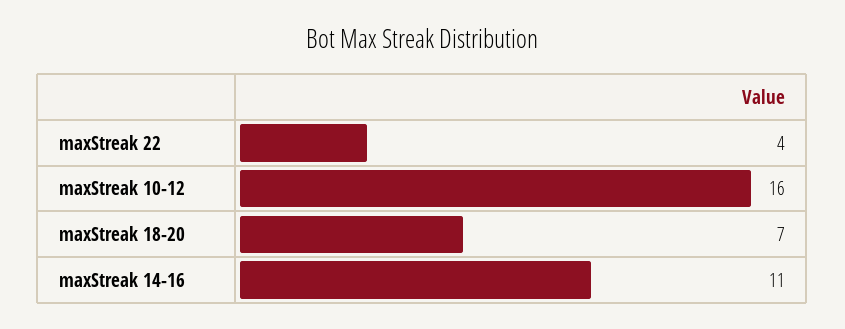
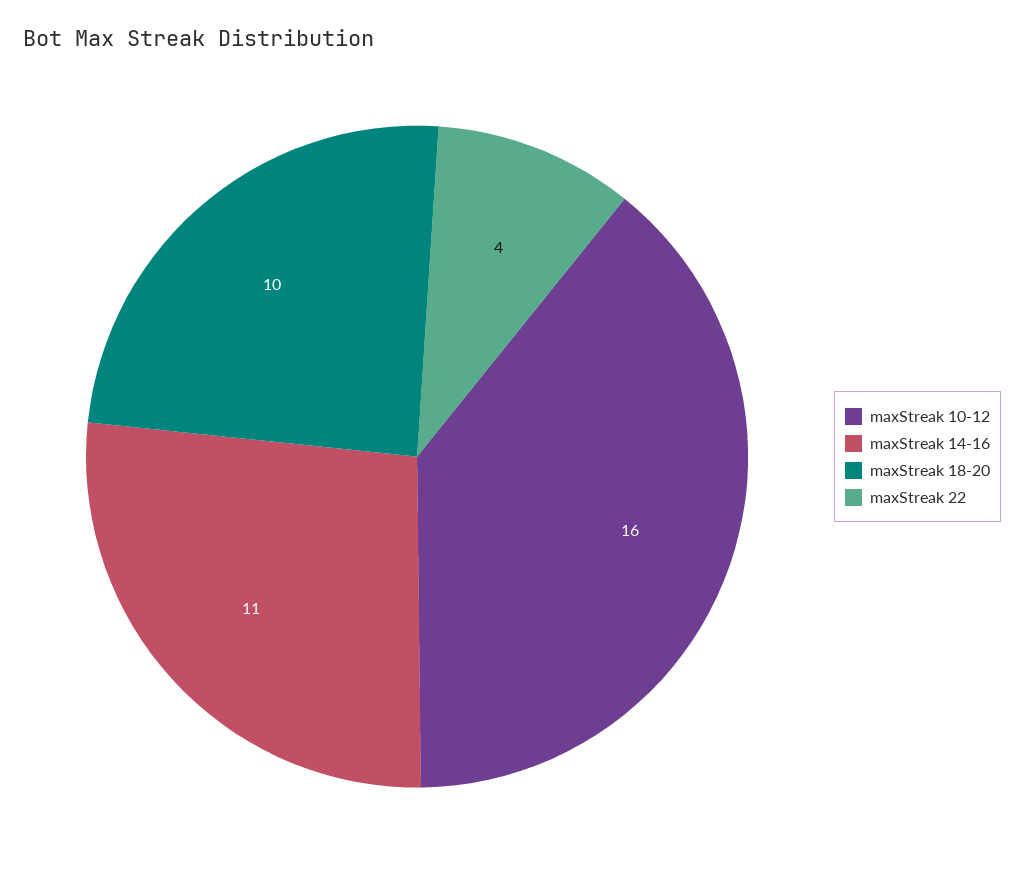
maxStreak 18-20: 7 -> 10

